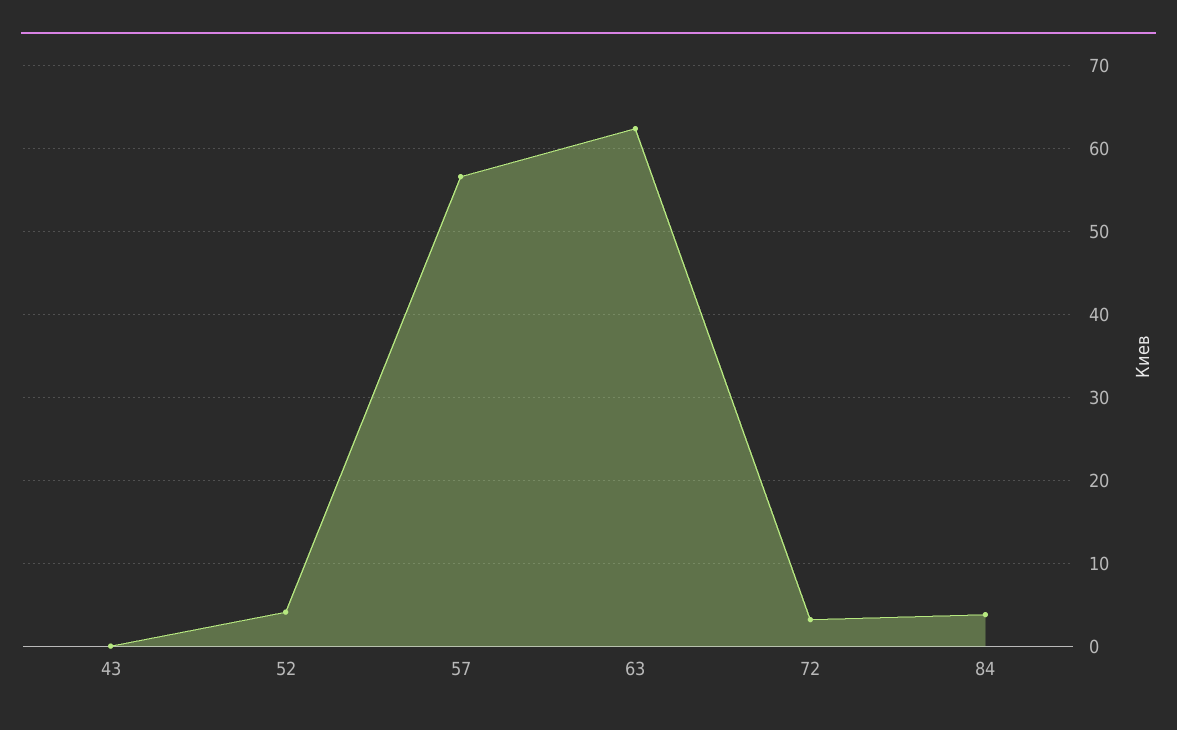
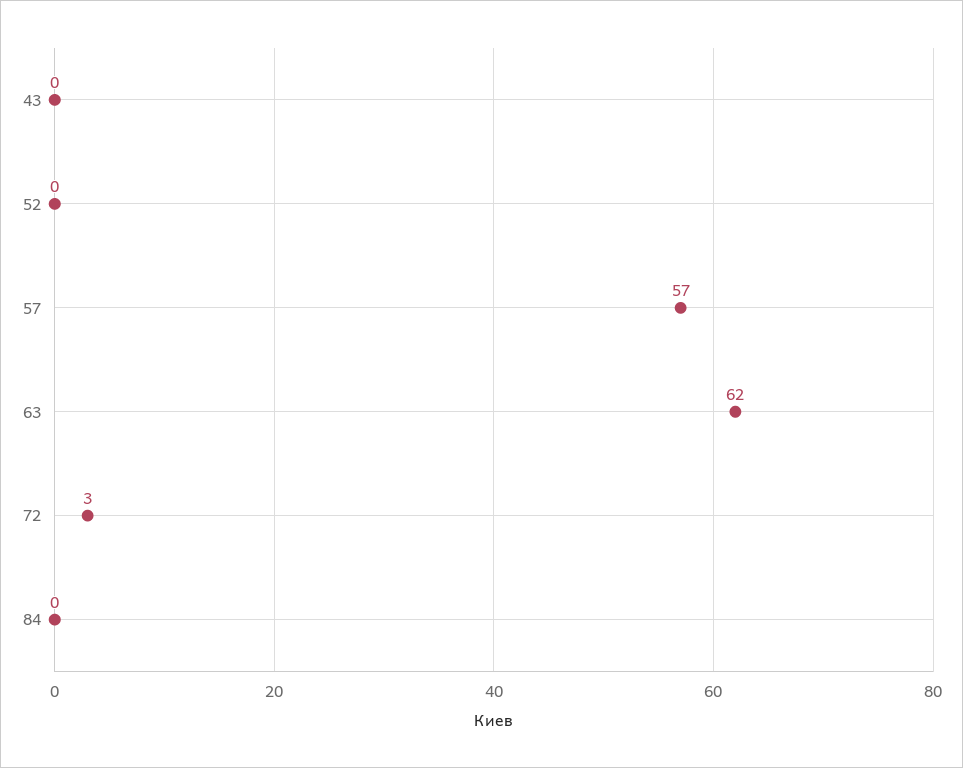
52: 4 -> 0
84: 4 -> 0

